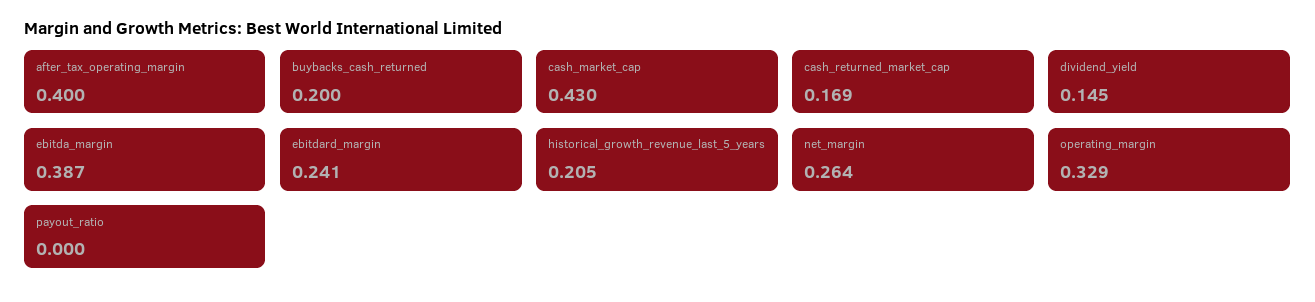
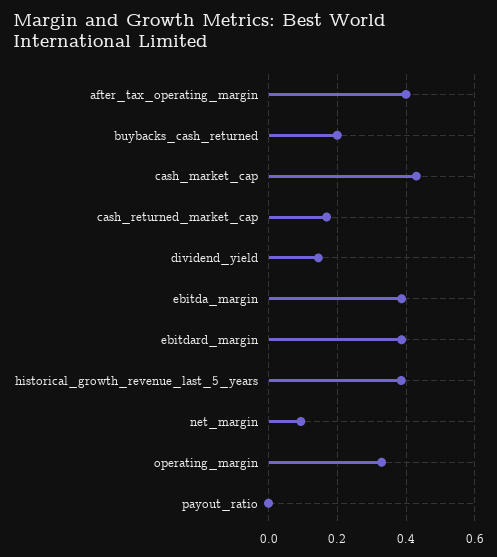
ebitdard_margin: 0.241 -> 0.38
historical_growth_revenue_last_5_years: 0.205 -> 0.38
net_margin: 0.264 -> 0.1

